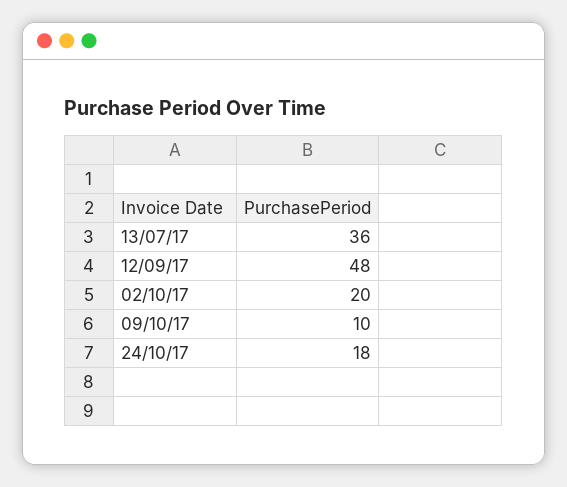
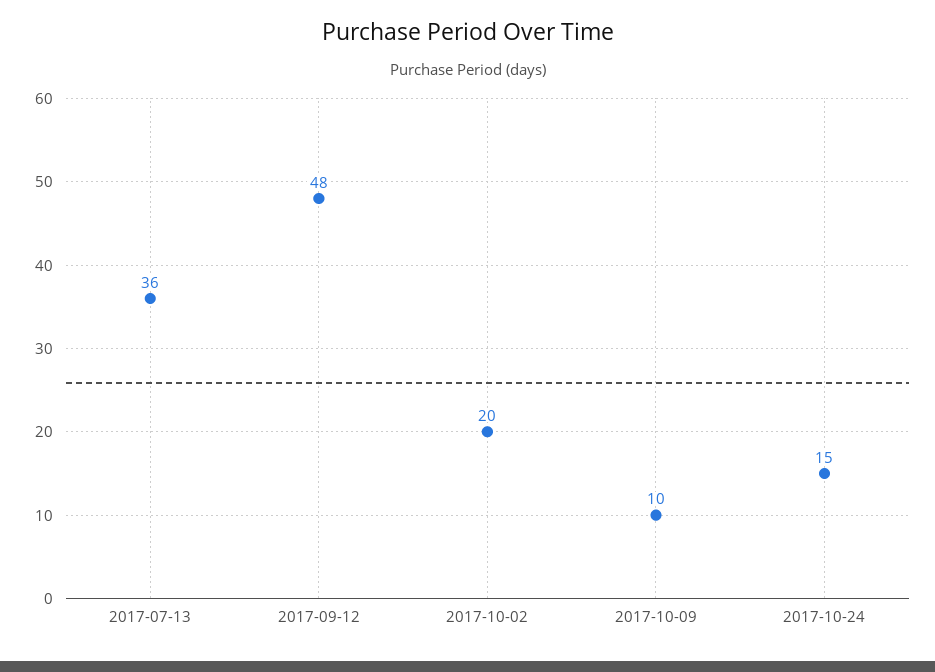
24/10/17: 18 -> 15

